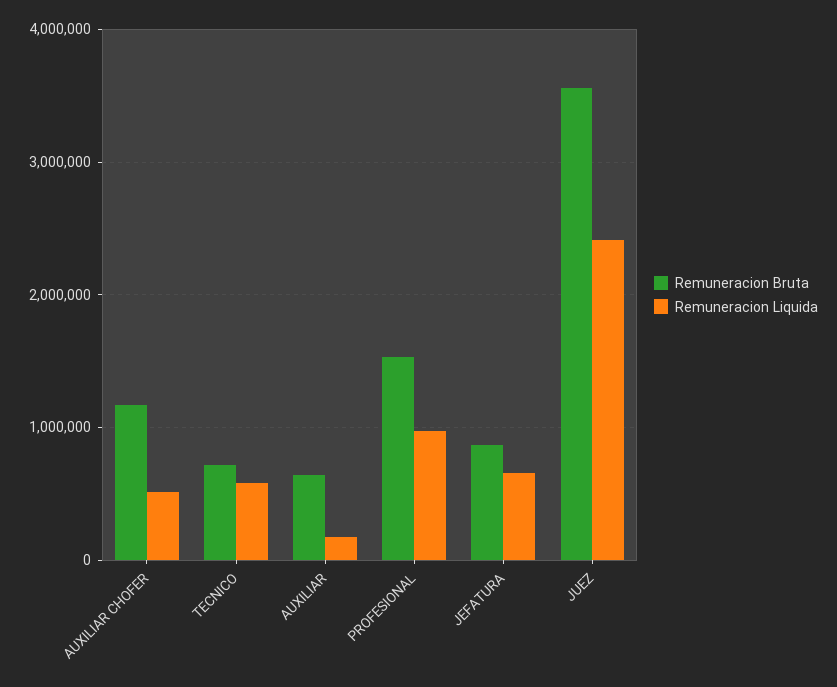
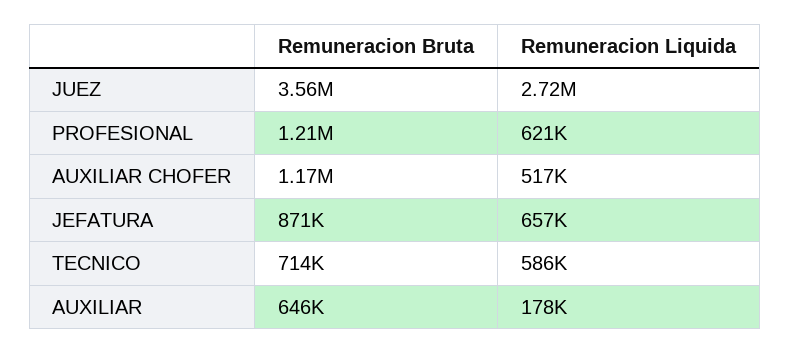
Remuneracion Bruta, PROFESIONAL: 1500000 -> 1210000
Remuneracion Liquida, PROFESIONAL: 1000000 -> 621000
Remuneracion Liquida, JUEZ: 2400000 -> 2720000

